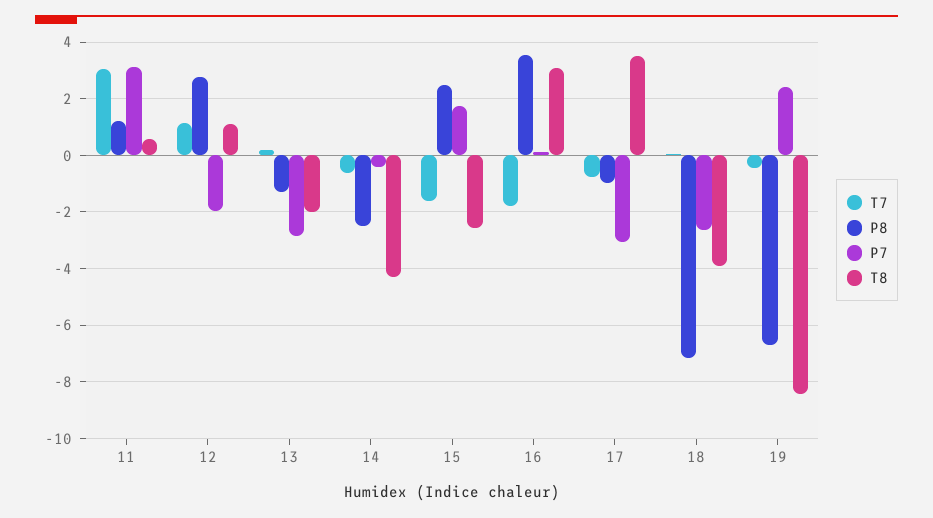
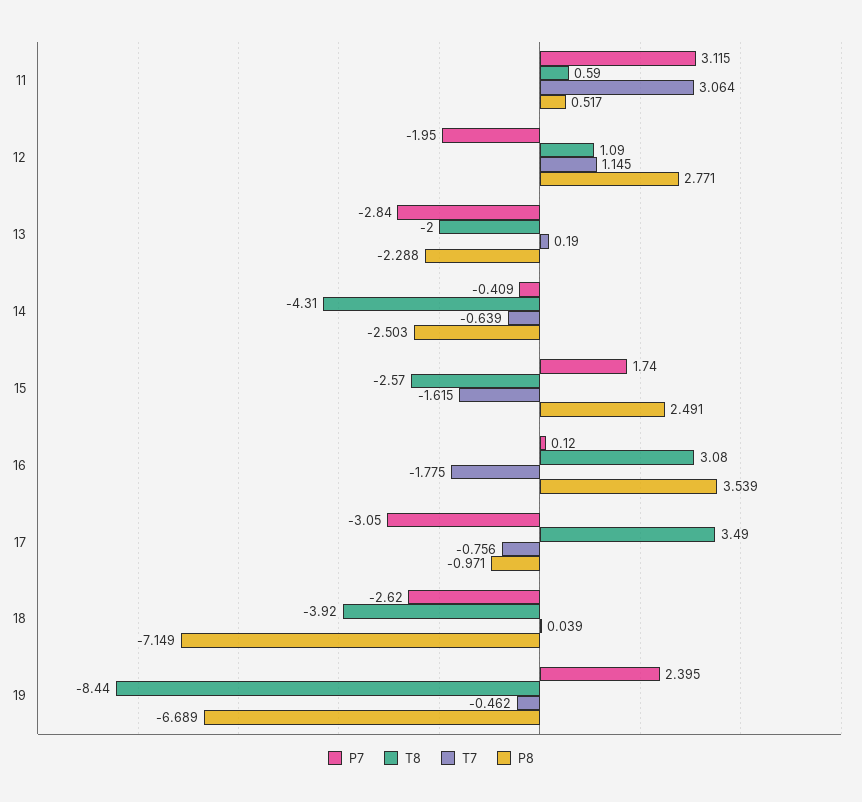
P8, 11: 1.25 -> 0.517
P8, 13: -1.25 -> -2.288

